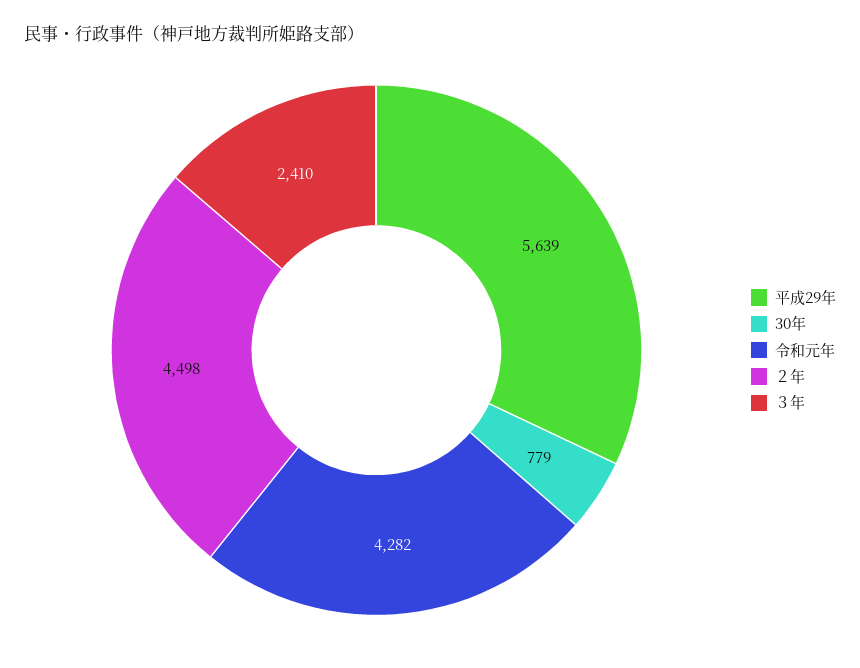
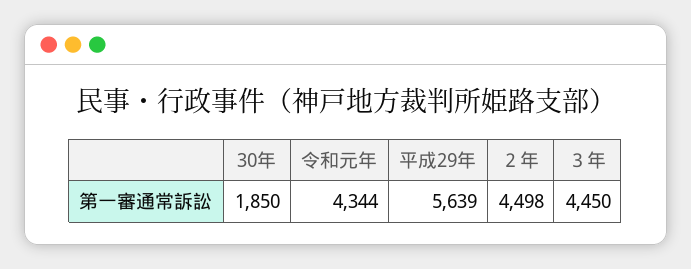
30年: 779 -> 1850
令和元年: 4282 -> 4344
３年: 2410 -> 4450

